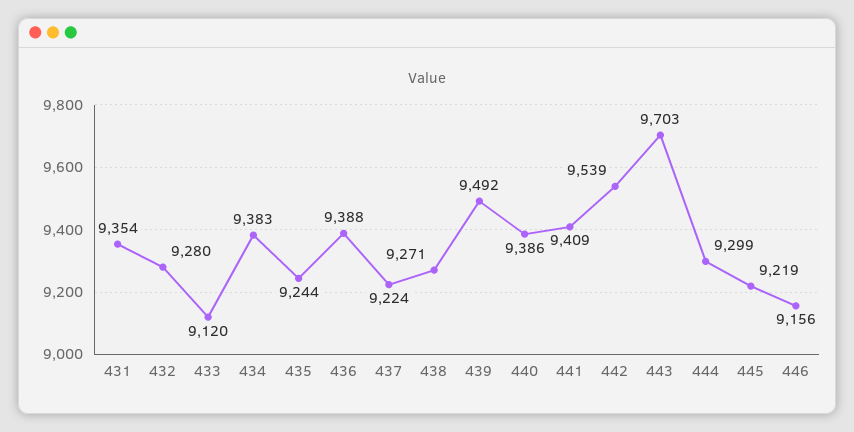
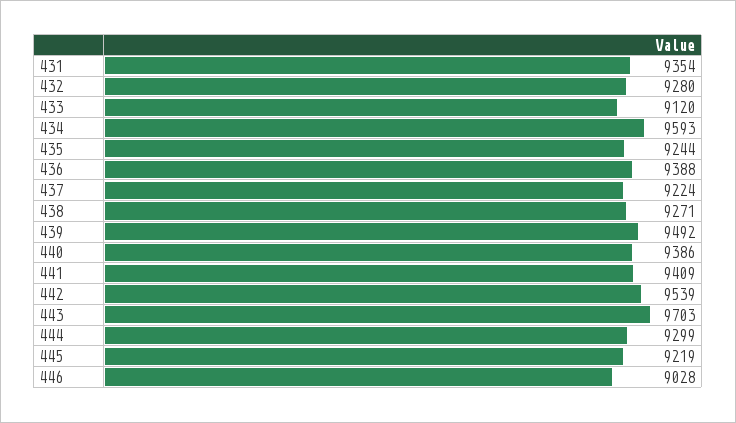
434: 9383 -> 9593
446: 9156 -> 9028

